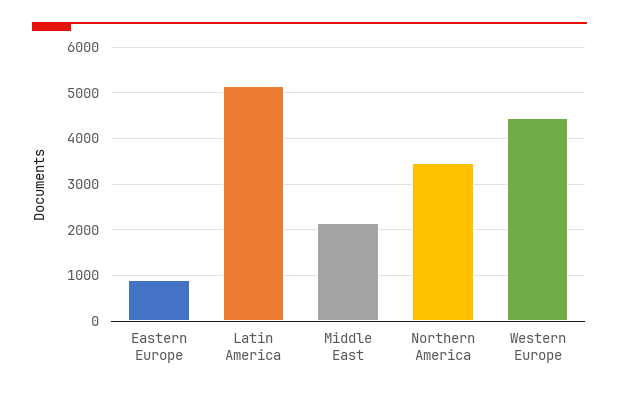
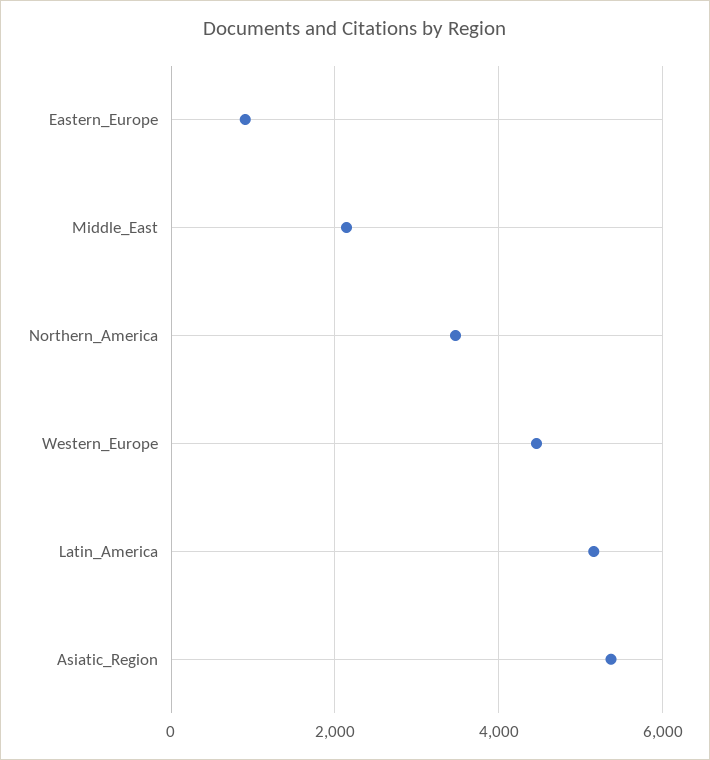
Asiatic_Region: none -> 5400

